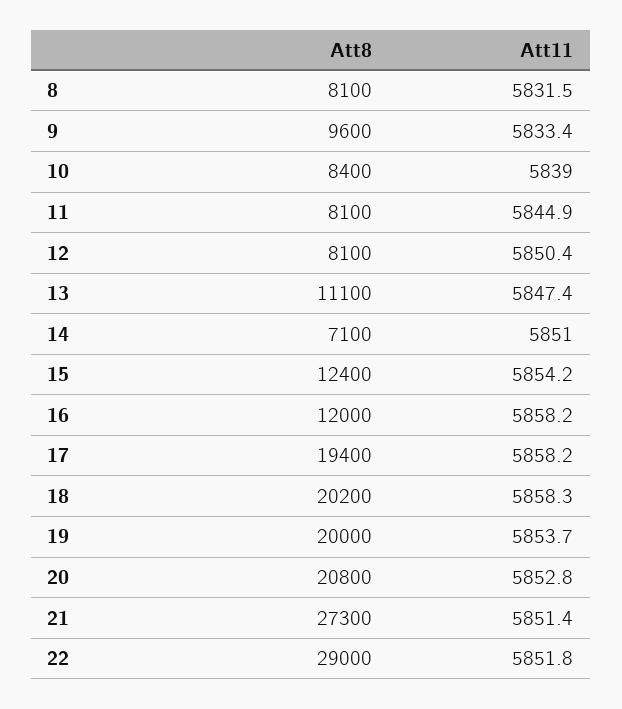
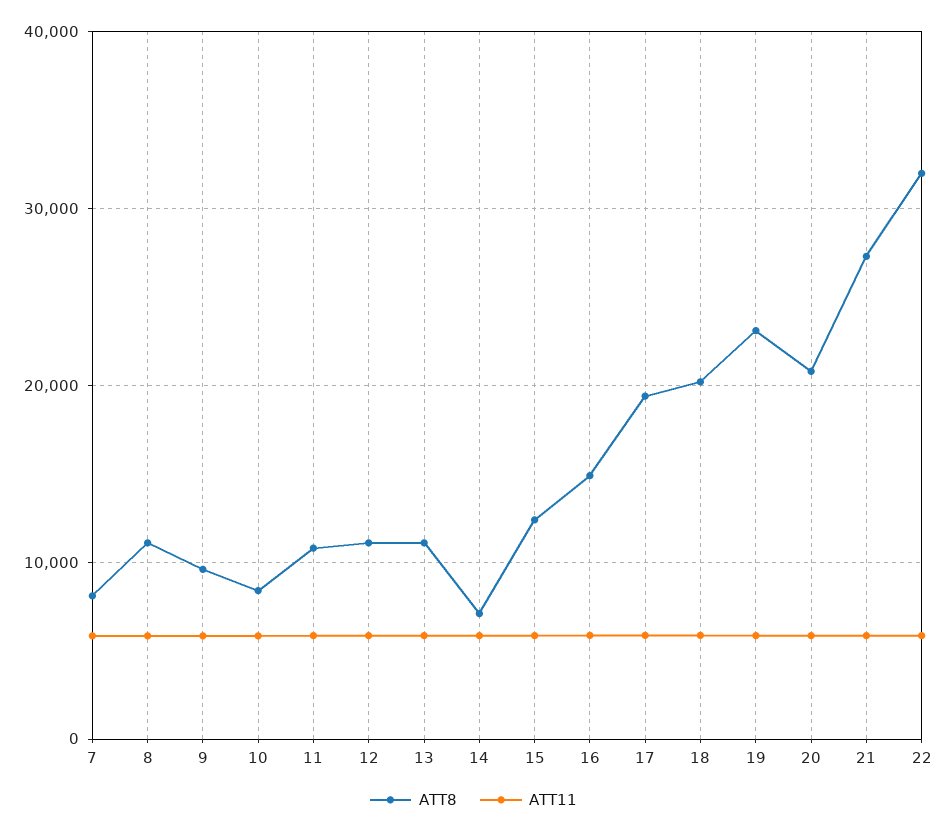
Att8, 8: 8100 -> 11000
Att8, 11: 8100 -> 11000
Att8, 12: 8100 -> 11000
Att8, 16: 12000 -> 15000
Att8, 19: 20000 -> 23000
Att8, 22: 29000 -> 32000
Att8, 7: none -> 8000
Att11, 7: none -> 6000

